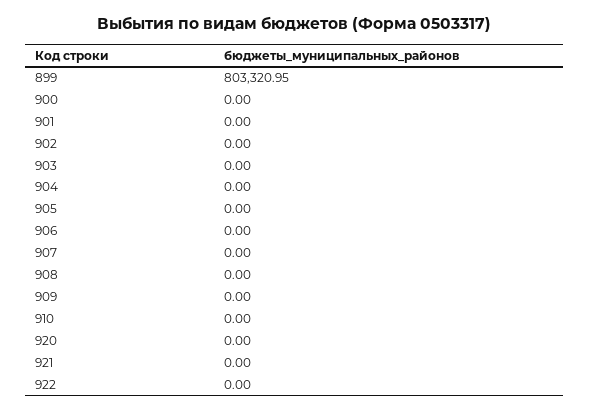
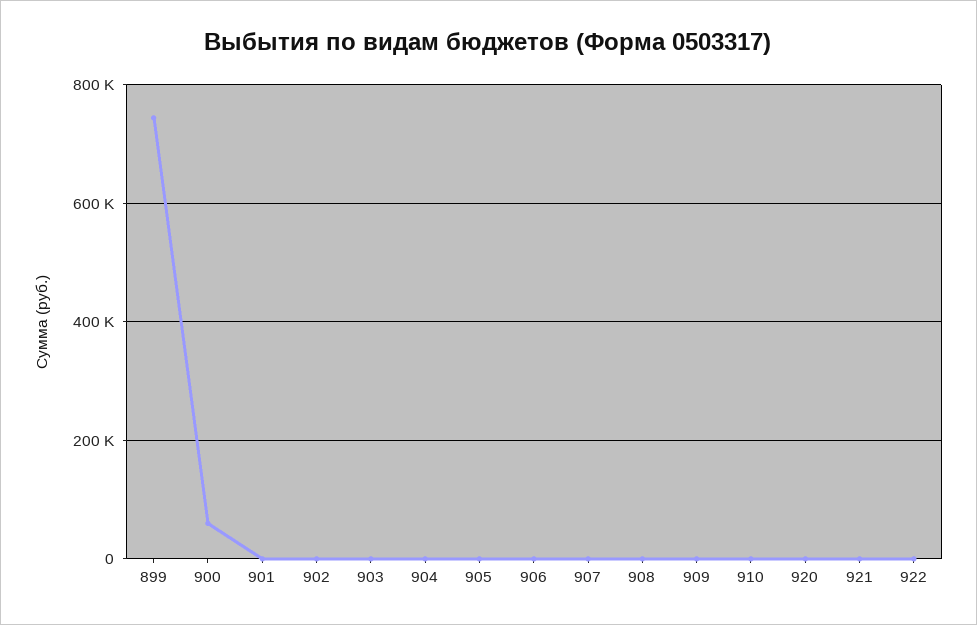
899: 803320.95 -> 740000
900: 0 -> 60000

